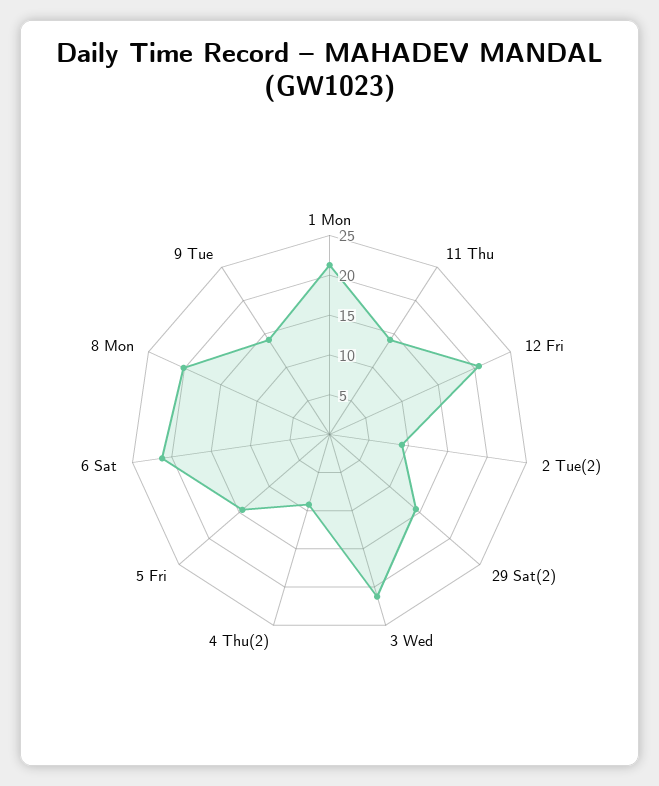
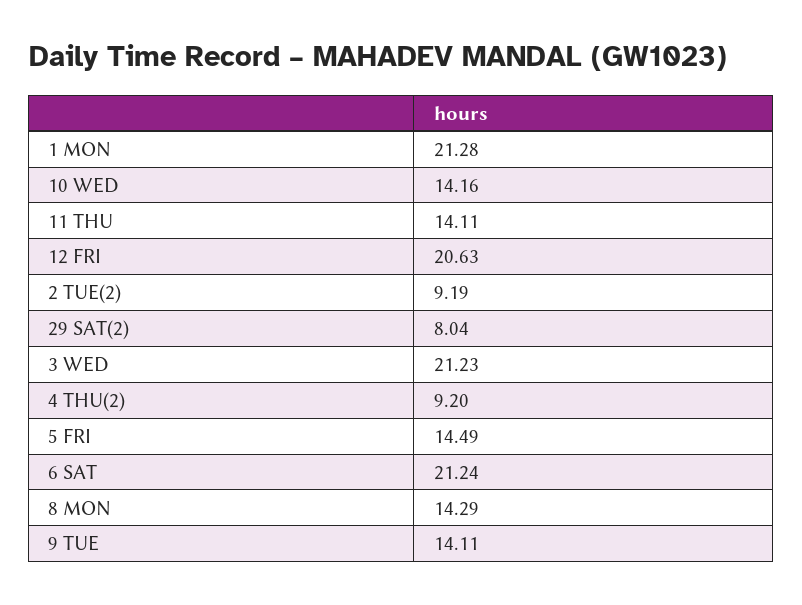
29 Sat(2): 15 -> 8.04
8 Mon: 20 -> 14.29
10 WED: none -> 14.16

